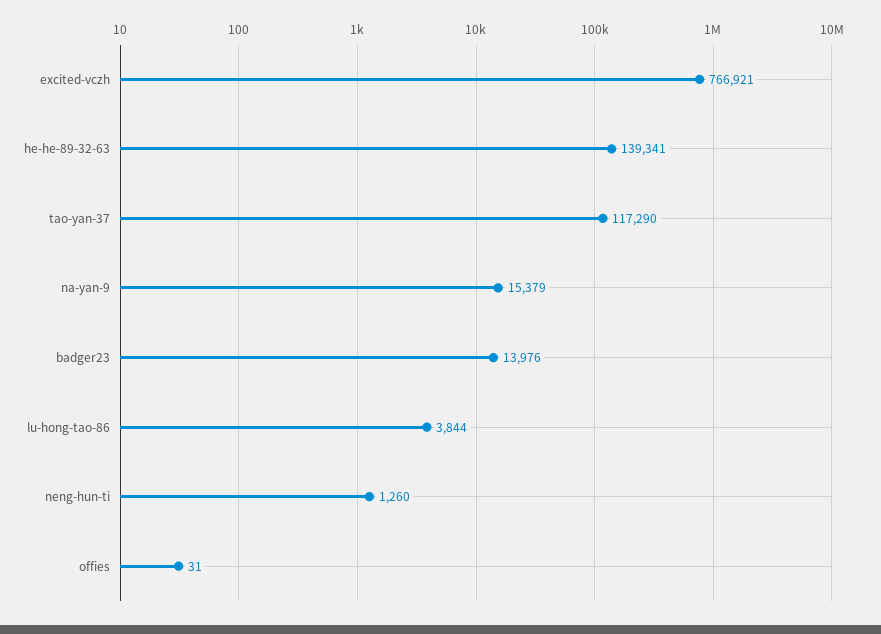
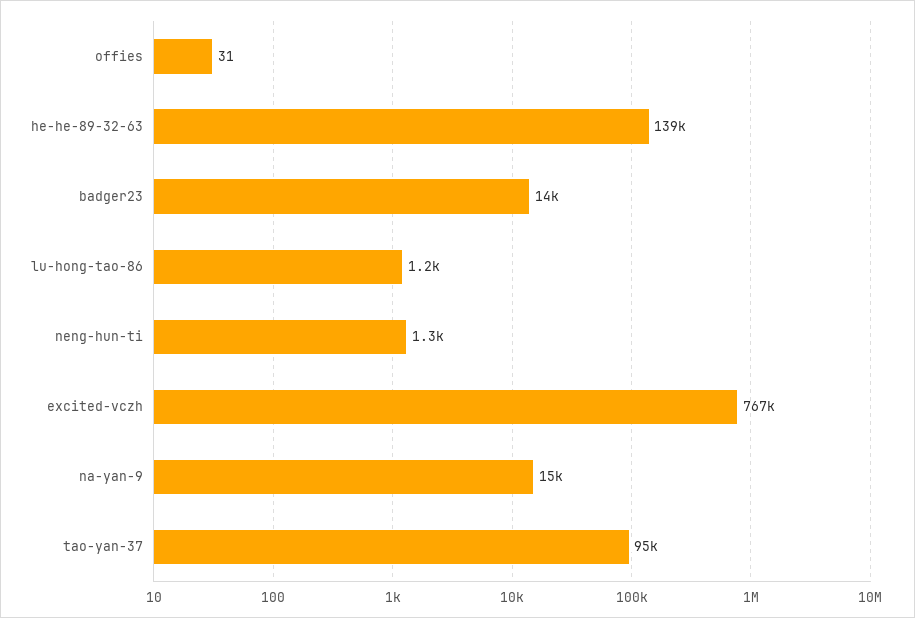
tao-yan-37: 117290 -> 95000
lu-hong-tao-86: 3844 -> 1200

